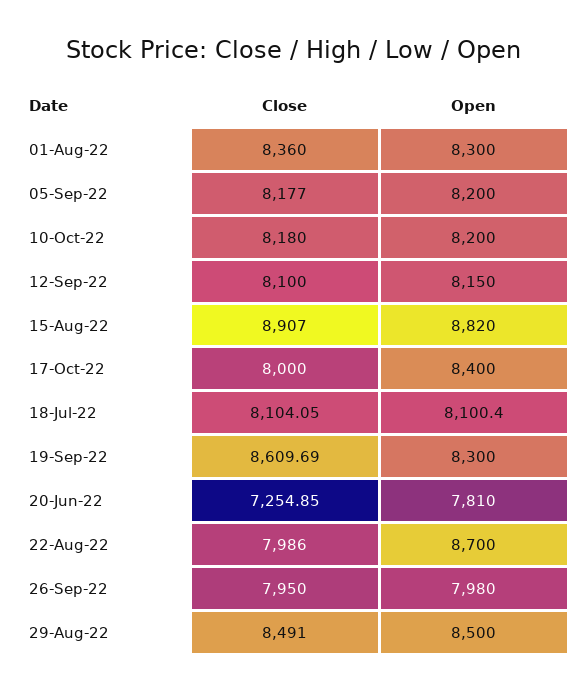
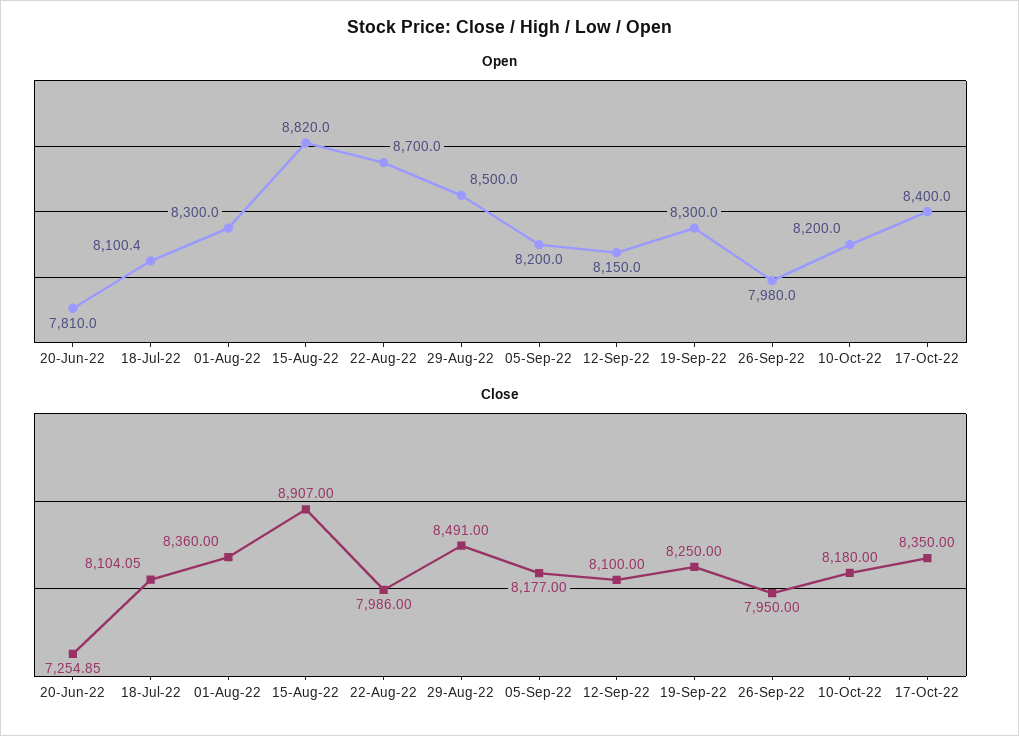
Close, 17-Oct-22: 8000 -> 8350
Close, 19-Sep-22: 8609.69 -> 8250

